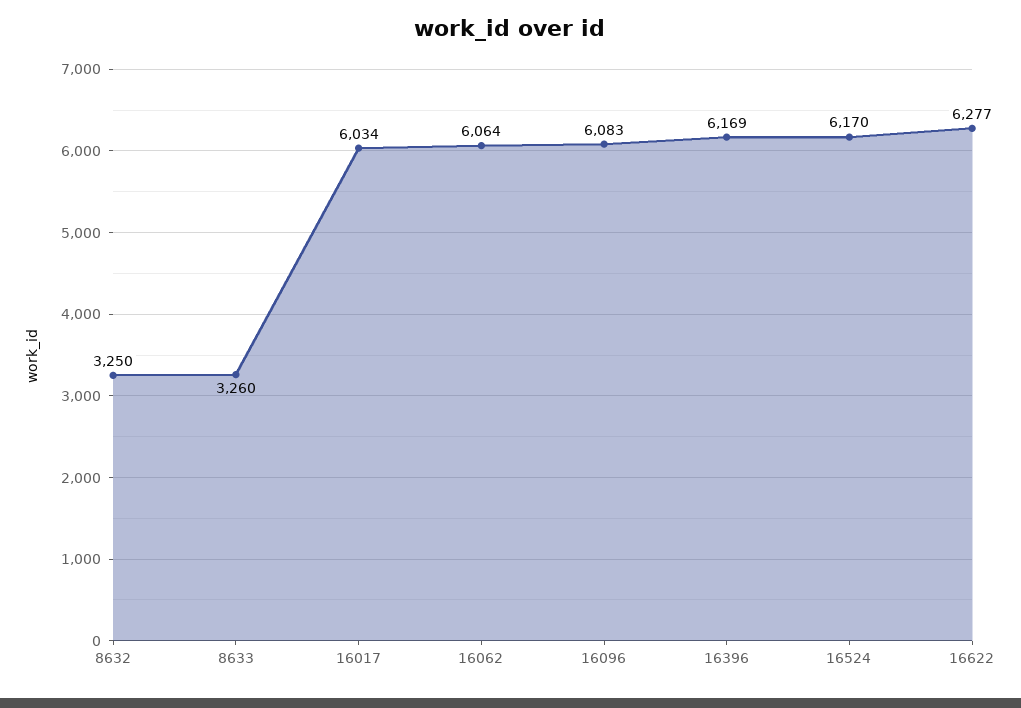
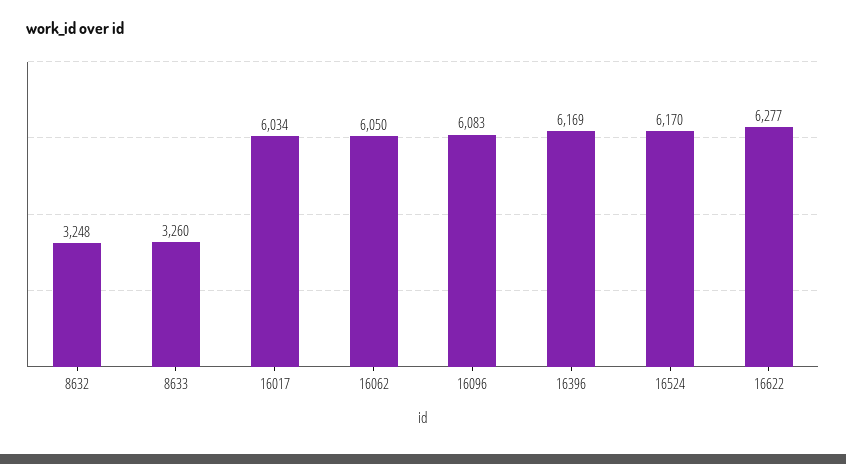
8632: 3250 -> 3248
16062: 6064 -> 6050

